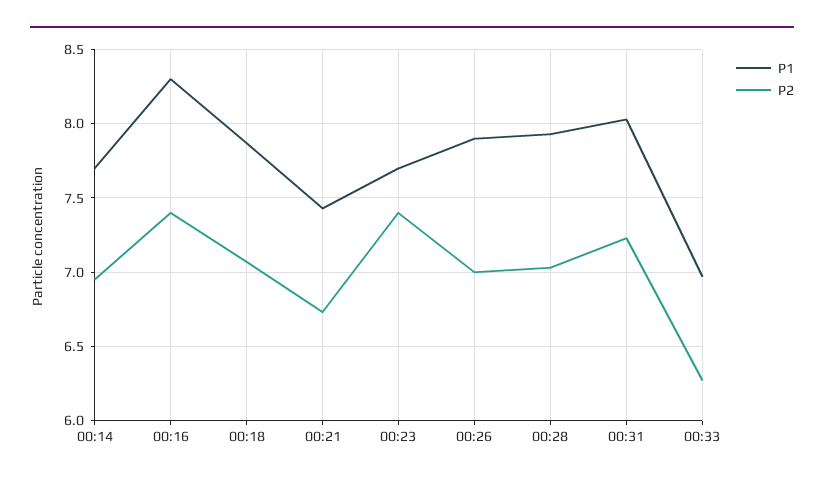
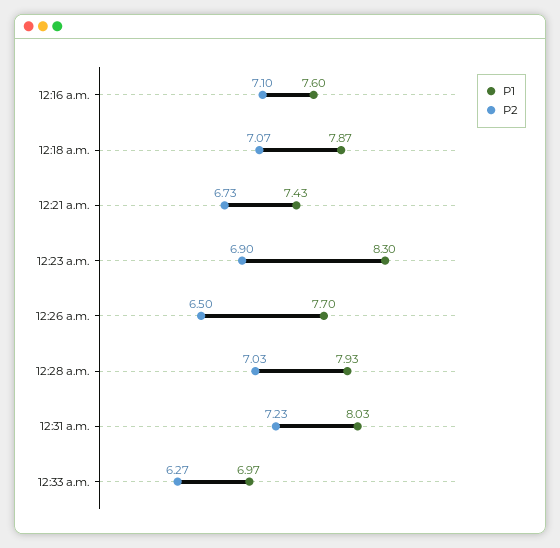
P1, 00:14: 7.7 -> none
P2, 00:14: 6.95 -> none
P1, 00:16: 8.3 -> 7.6
P2, 00:16: 7.4 -> 7.1
P1, 00:23: 7.7 -> 8.3
P2, 00:23: 7.4 -> 6.9
P1, 00:26: 7.9 -> 7.7
P2, 00:26: 7 -> 6.5

